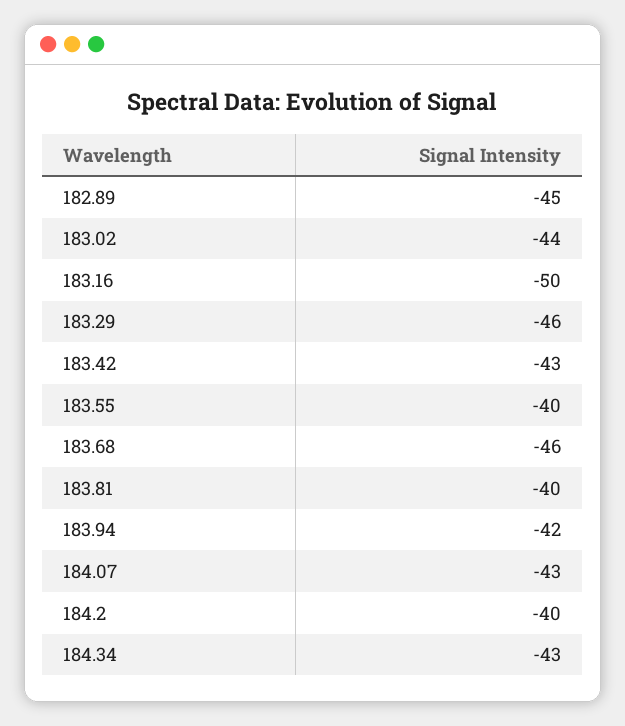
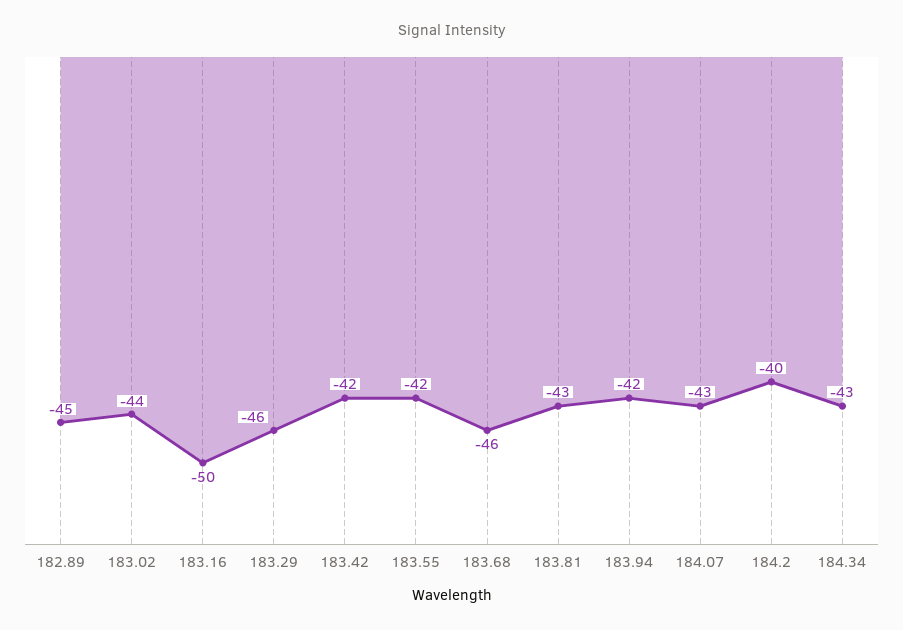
183.42: -43 -> -42
183.55: -40 -> -42
183.81: -40 -> -43

